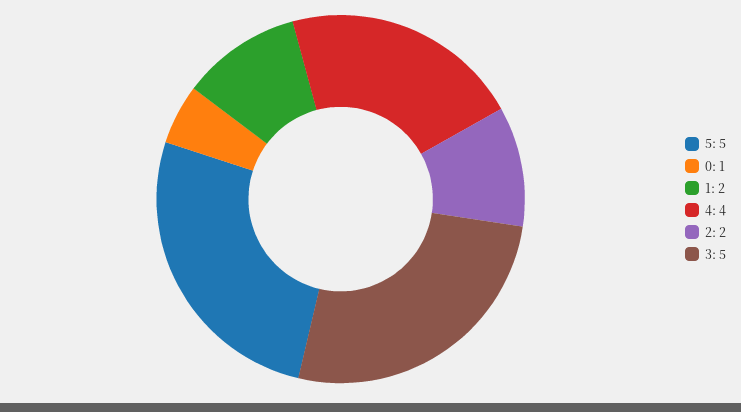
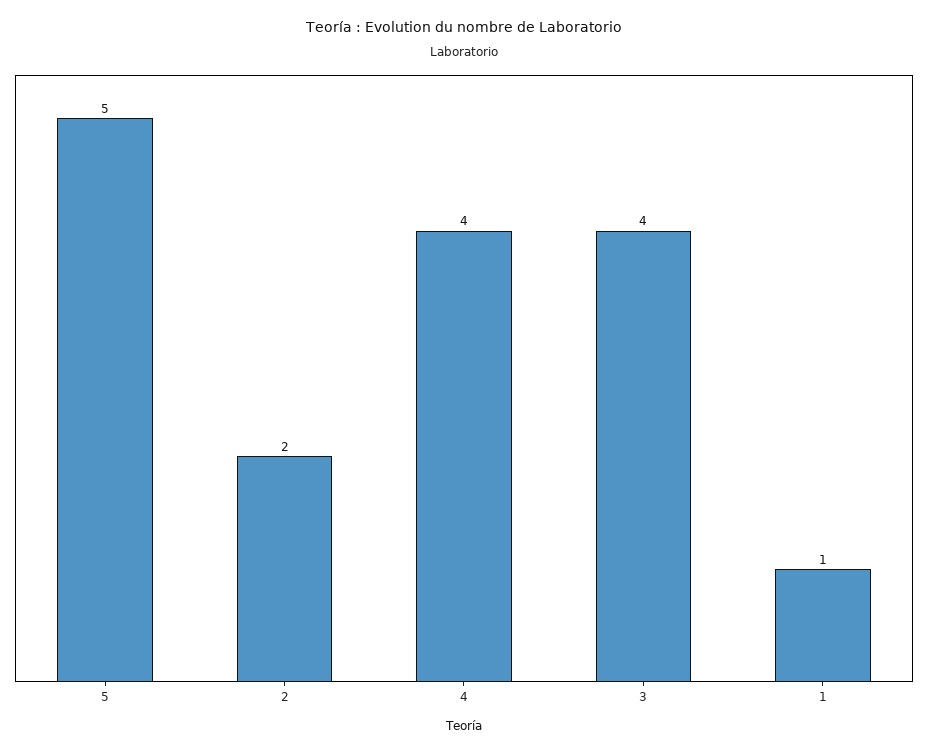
0: 1 -> none
1: 2 -> 1
3: 5 -> 4

